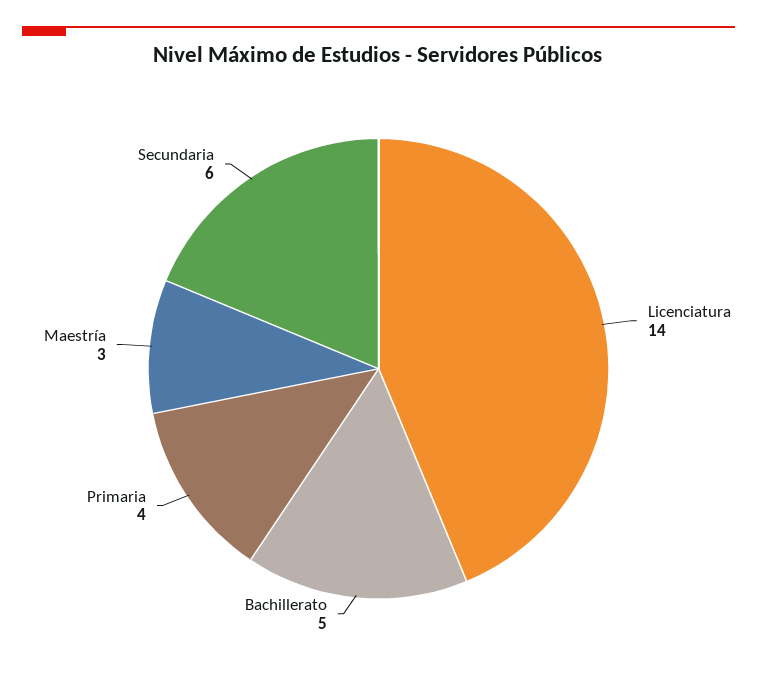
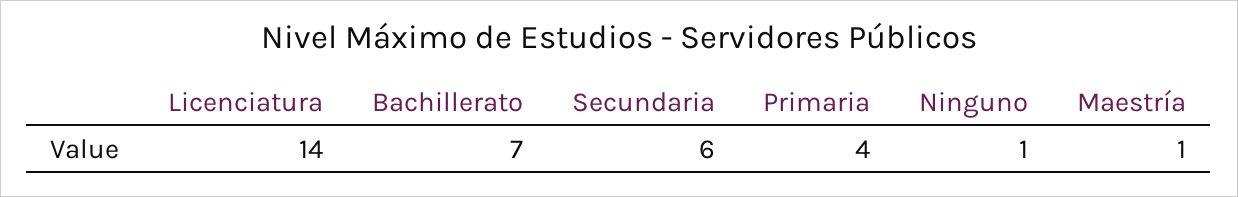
Bachillerato: 5 -> 7
Maestría: 3 -> 1
Ninguno: none -> 1

